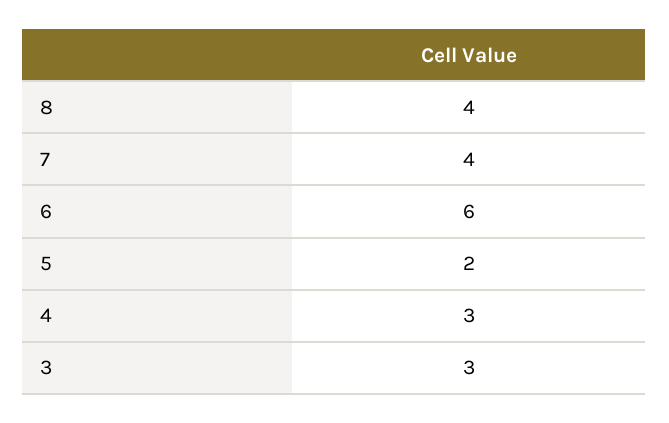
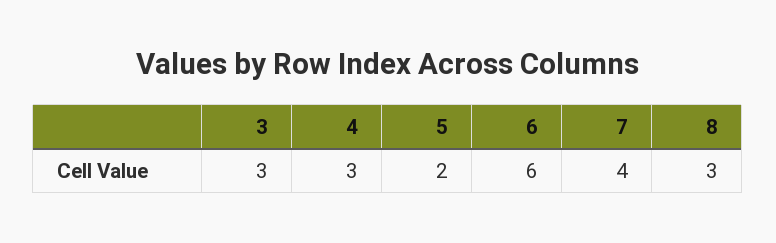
8: 4 -> 3

